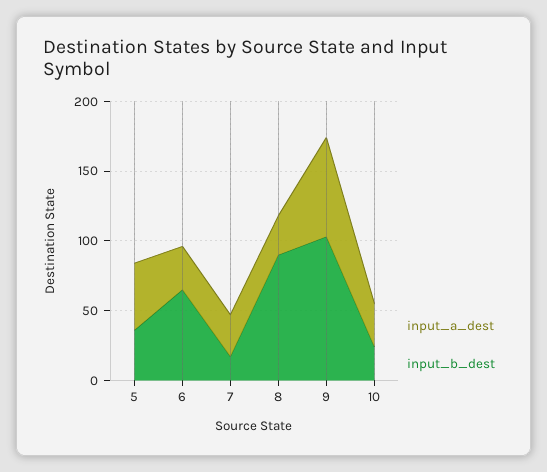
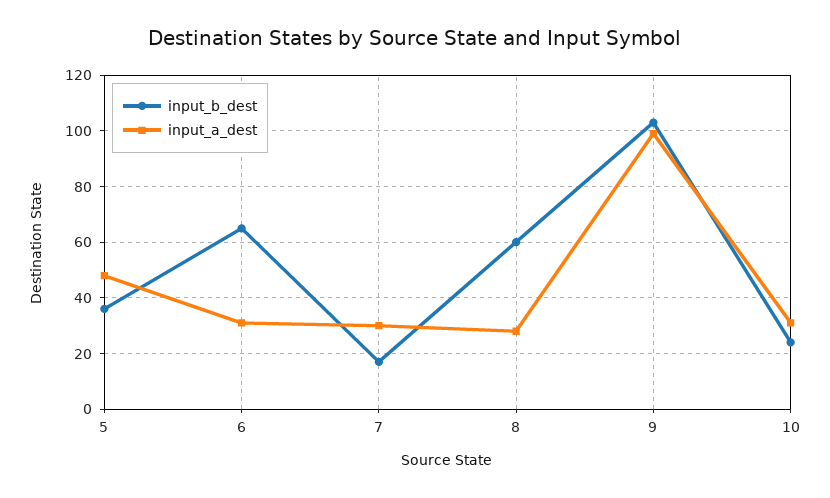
input_b_dest, 8: 90 -> 60
input_a_dest, 9: 70 -> 100

